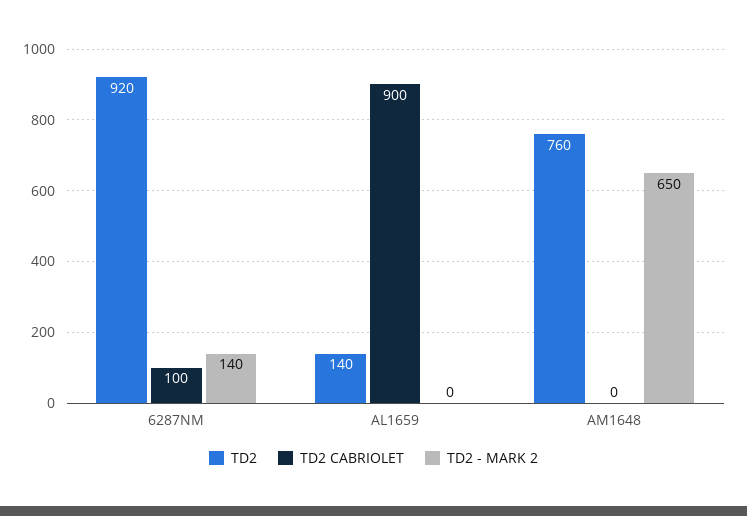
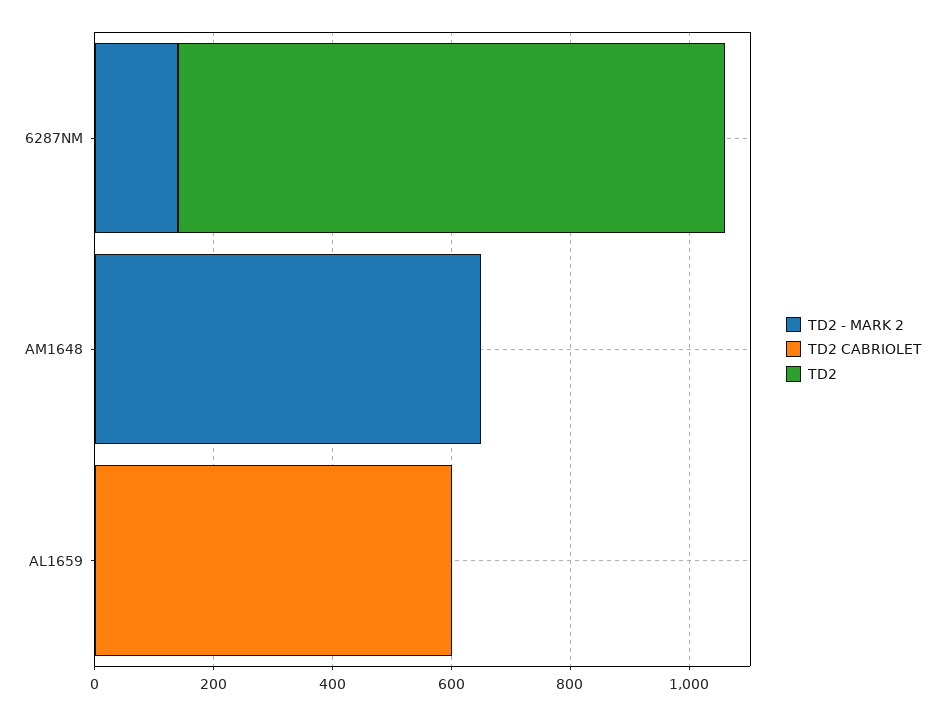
TD2 CABRIOLET, 6287NM: 100 -> 0
TD2, AL1659: 140 -> 0
TD2 CABRIOLET, AL1659: 900 -> 600
TD2, AM1648: 760 -> 0

